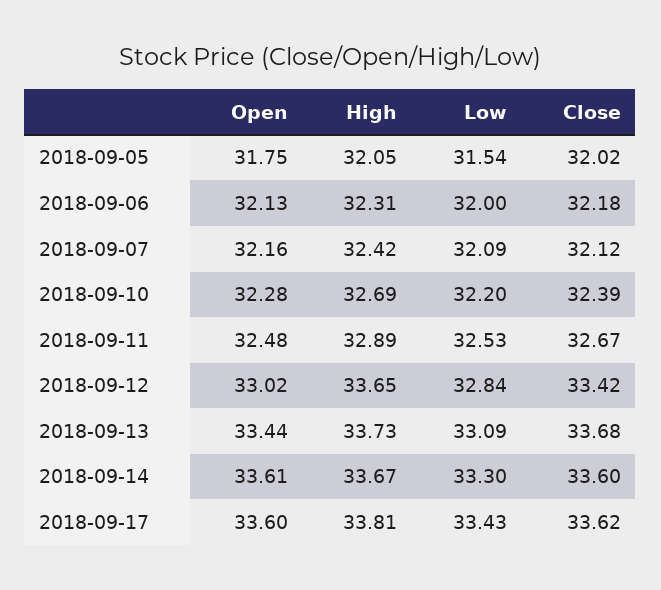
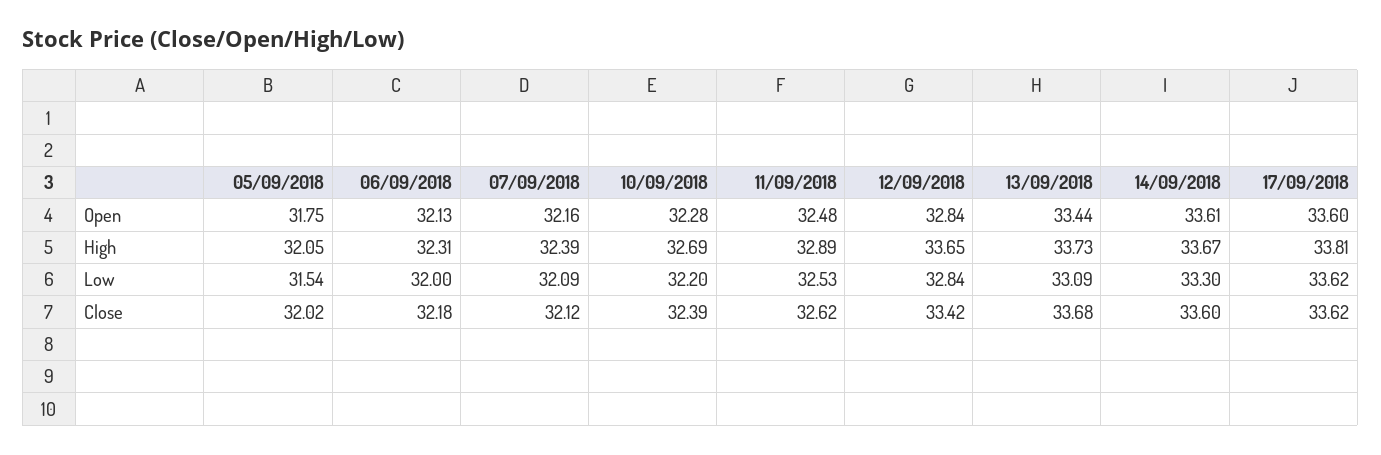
High, 2018-09-07: 32.42 -> 32.39
Close, 2018-09-11: 32.67 -> 32.62
Open, 2018-09-12: 33.02 -> 32.84
Low, 2018-09-17: 33.43 -> 33.62

